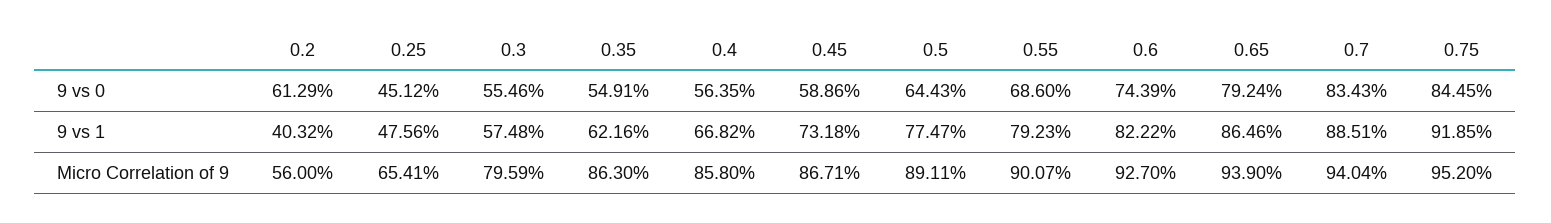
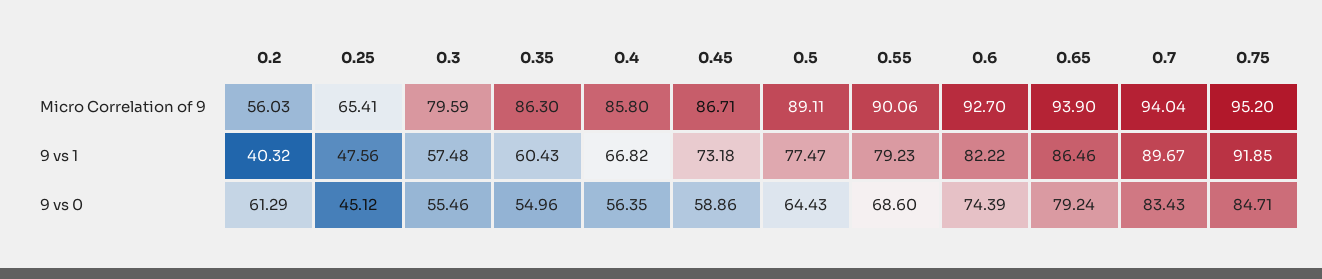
0.35, 9 vs 0: 54.91 -> 54.96
0.75, 9 vs 0: 84.45 -> 84.71
0.35, 9 vs 1: 62.16 -> 60.43
0.7, 9 vs 1: 88.51 -> 89.67
0.2, Micro Correlation of 9: 56 -> 56.03
0.55, Micro Correlation of 9: 90.07 -> 90.06

